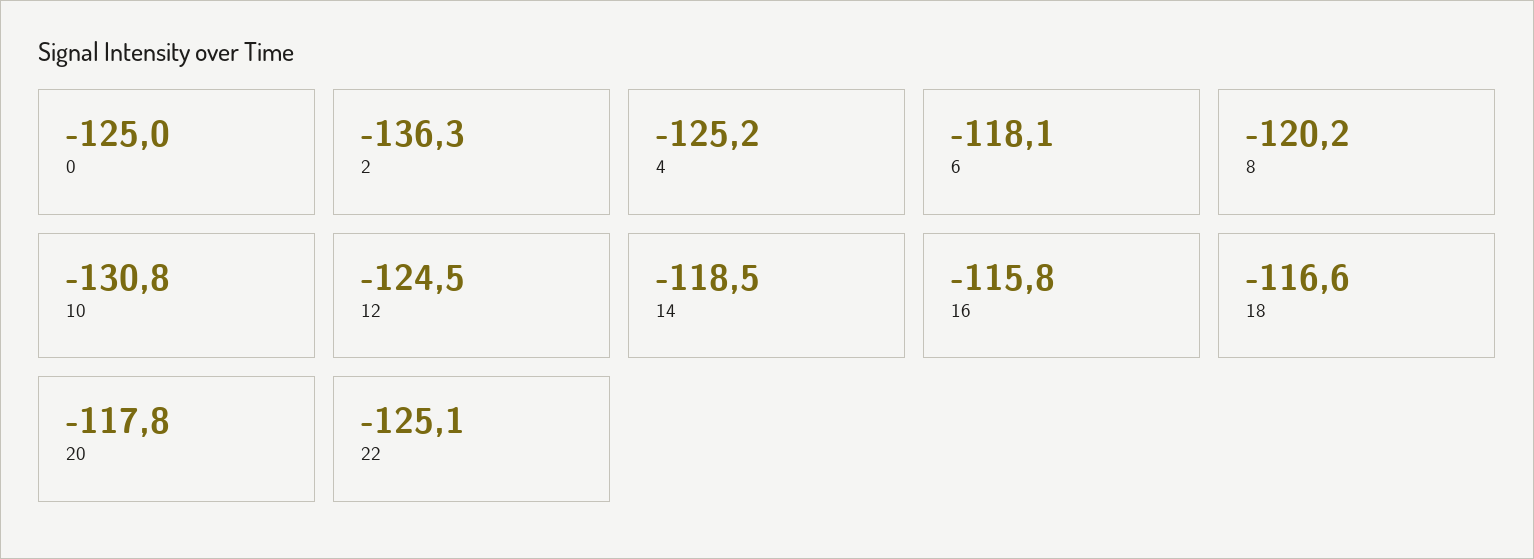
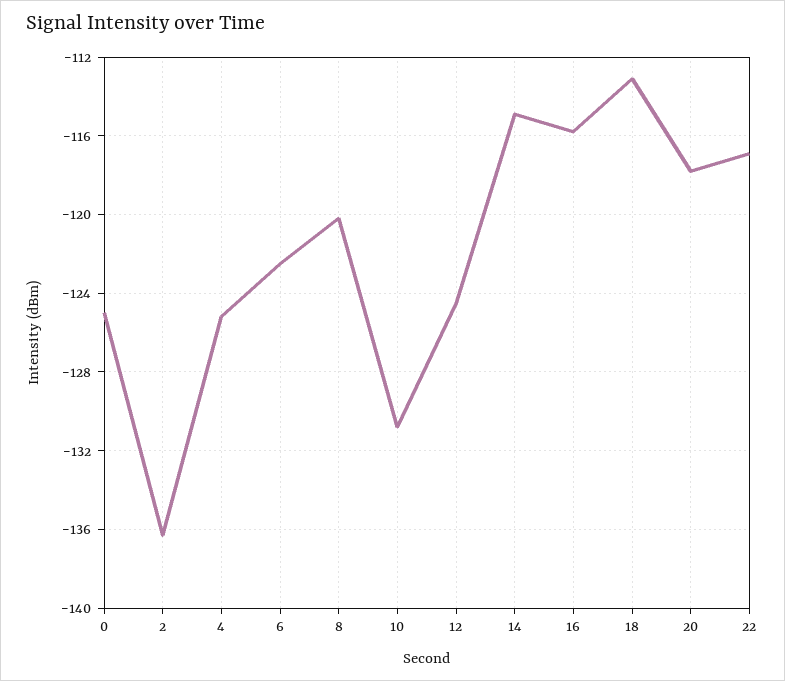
6: -118.1 -> -122.5
14: -118.5 -> -115
18: -116.6 -> -113
22: -125.1 -> -117

